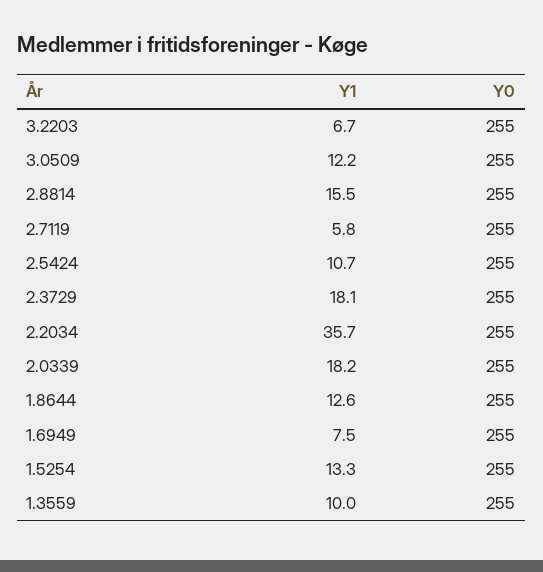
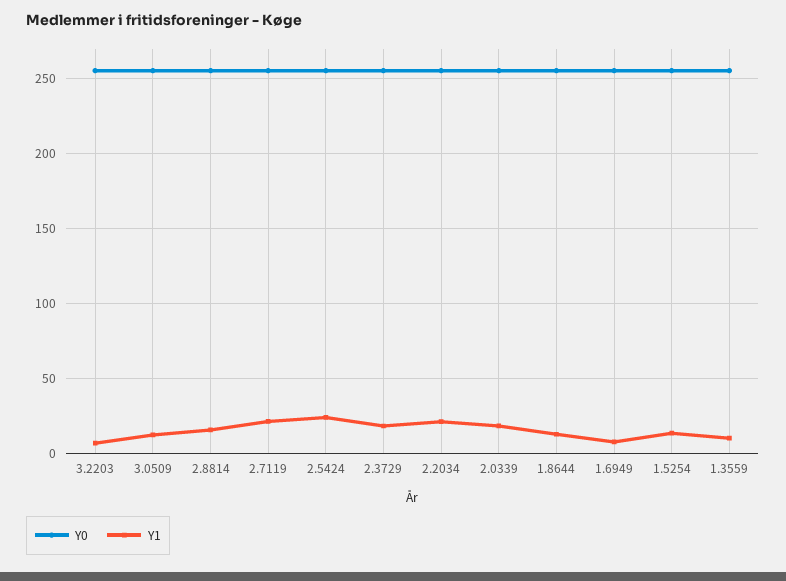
Y1, 2.7119: 5.8 -> 20
Y1, 2.5424: 10.7 -> 25
Y1, 2.2034: 35.7 -> 20

